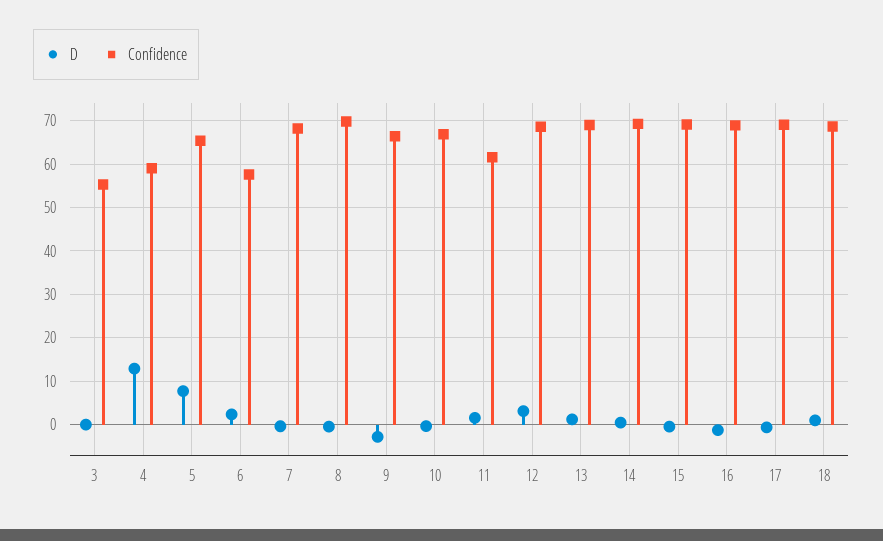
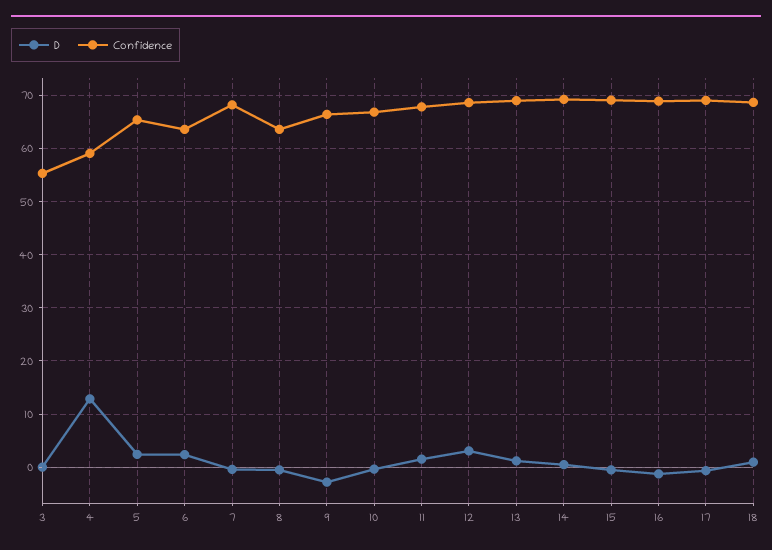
D, 5: 8 -> 2
Confidence, 6: 58 -> 64
Confidence, 8: 70 -> 64
Confidence, 11: 62 -> 68

